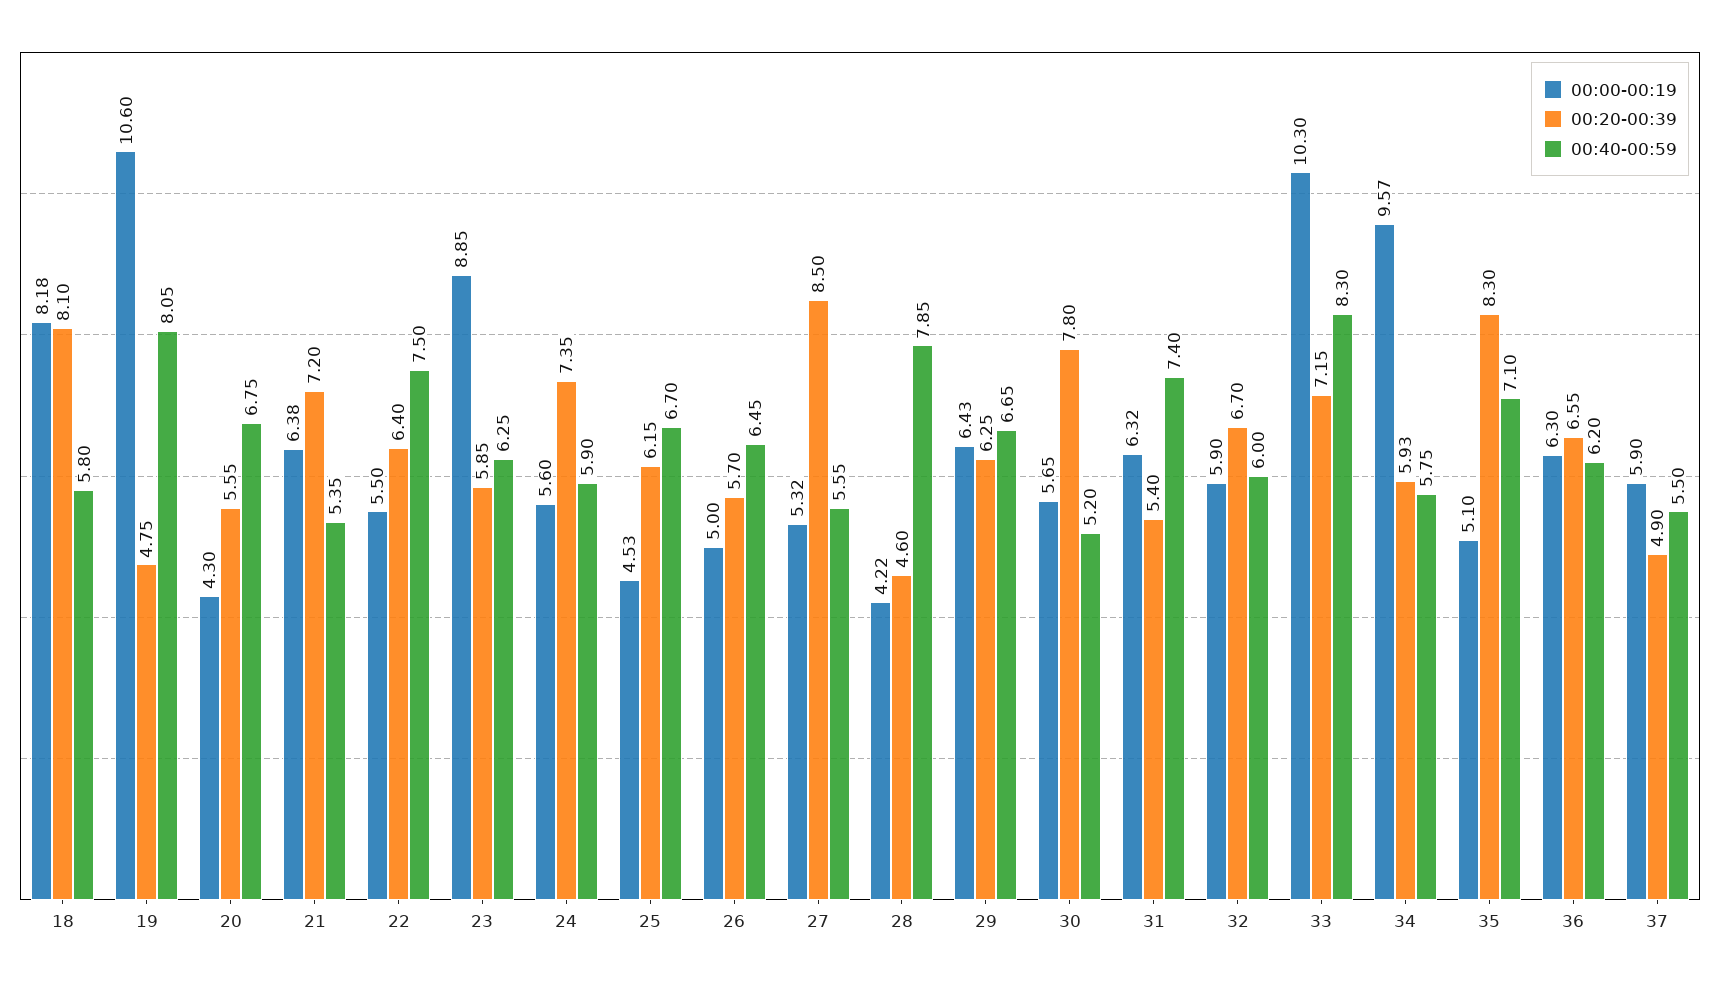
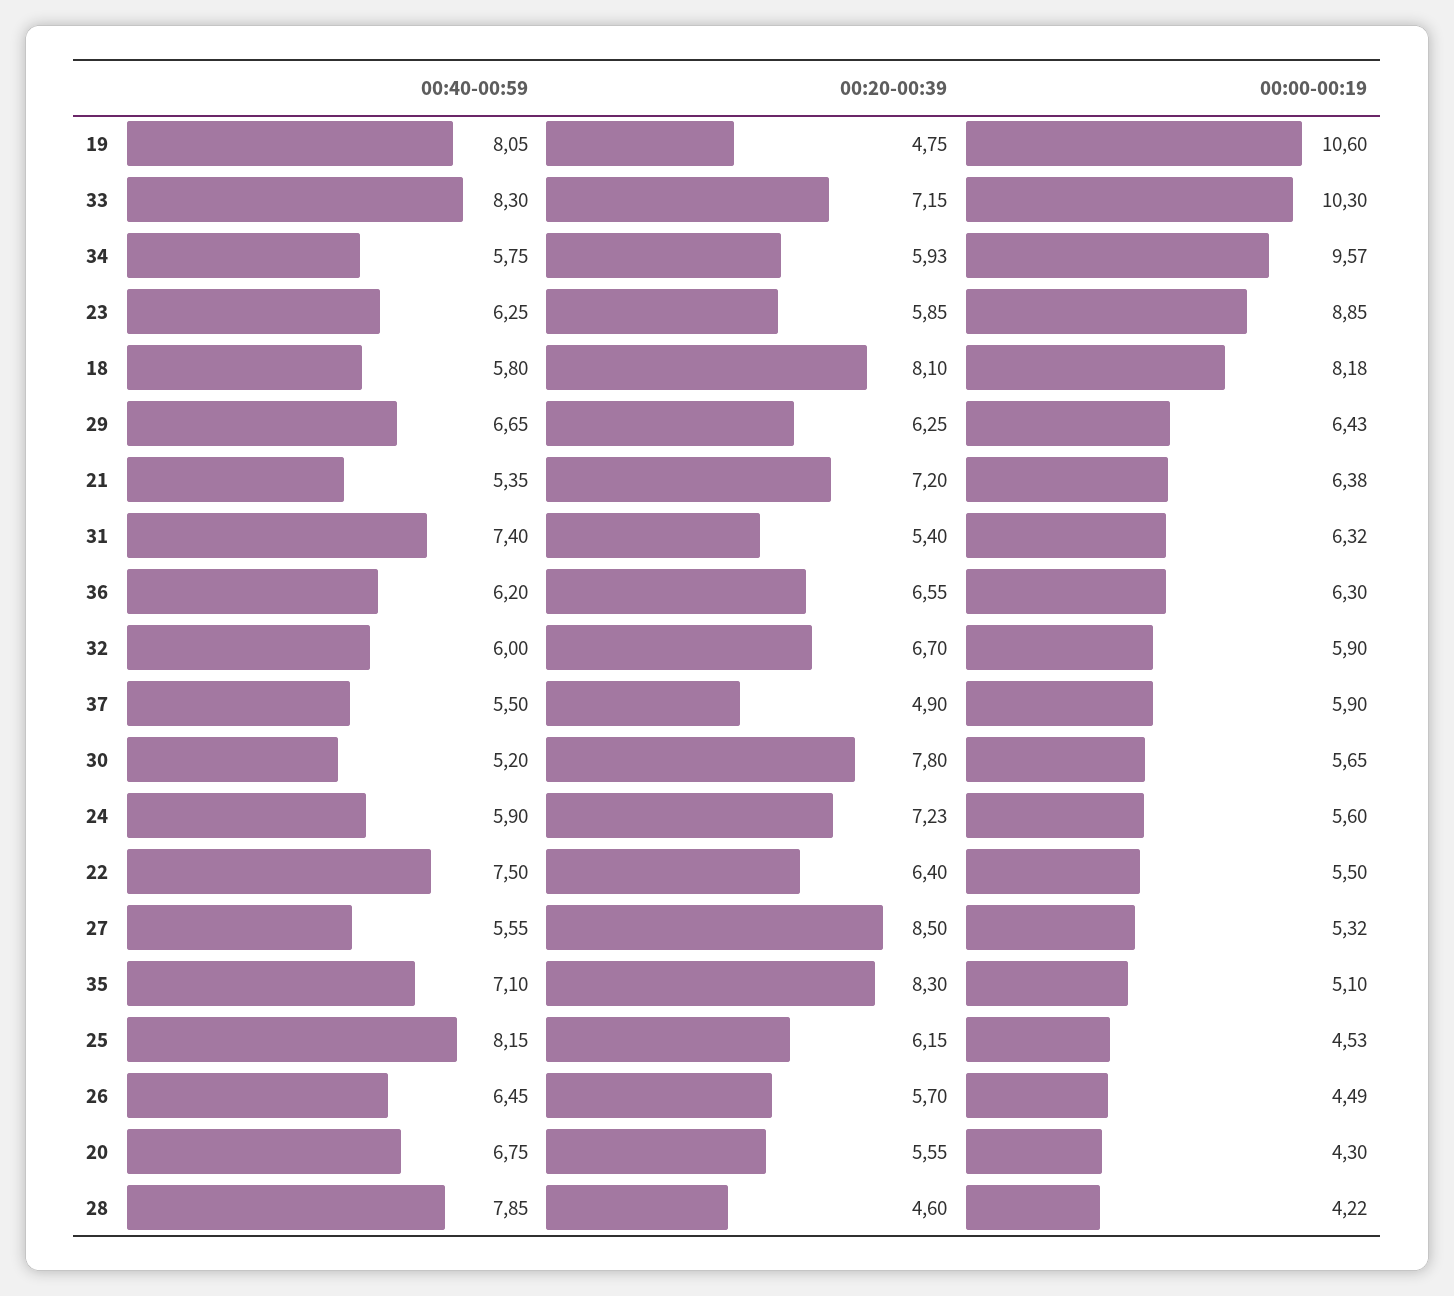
00:20-00:39, 24: 7.35 -> 7.23
00:40-00:59, 25: 6.7 -> 8.15
00:00-00:19, 26: 5 -> 4.49

